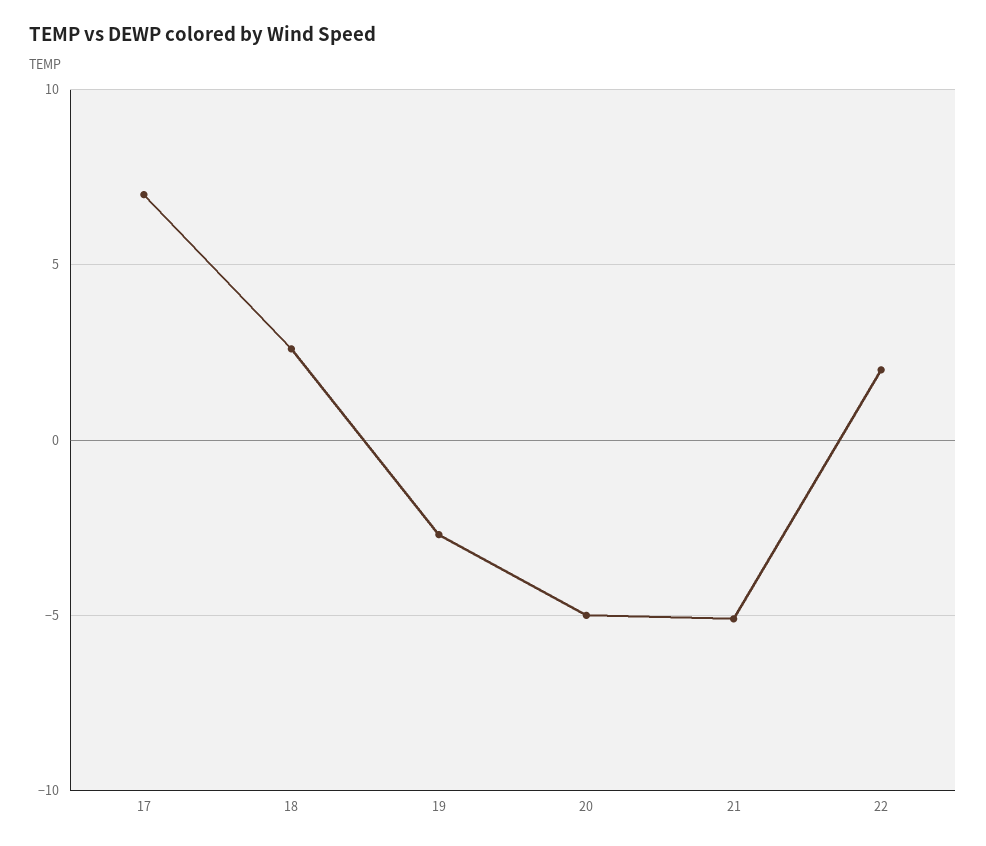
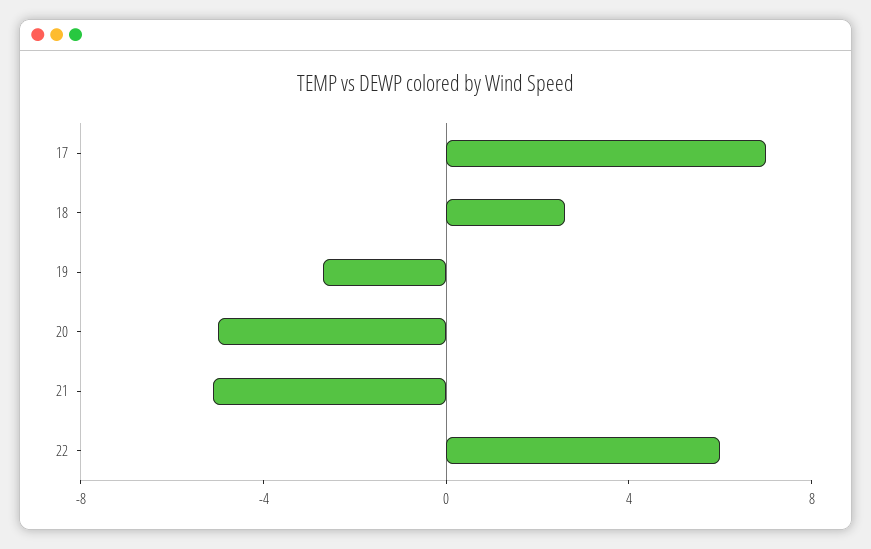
22: 2 -> 6

